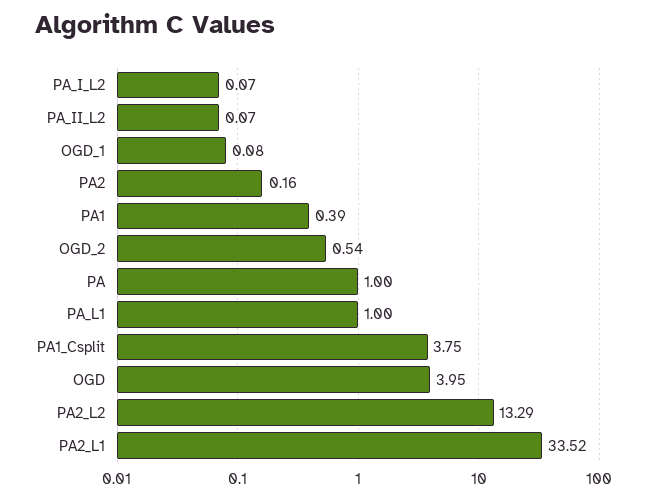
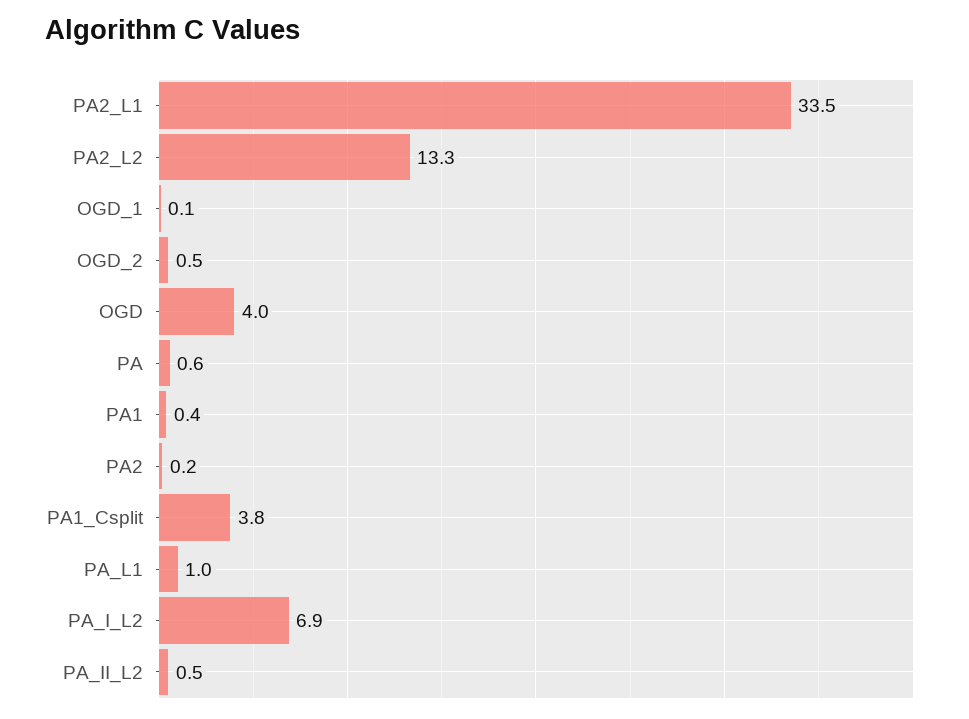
PA_I_L2: 0.07 -> 6.9
PA_II_L2: 0.07 -> 0.5
PA: 1 -> 0.6

